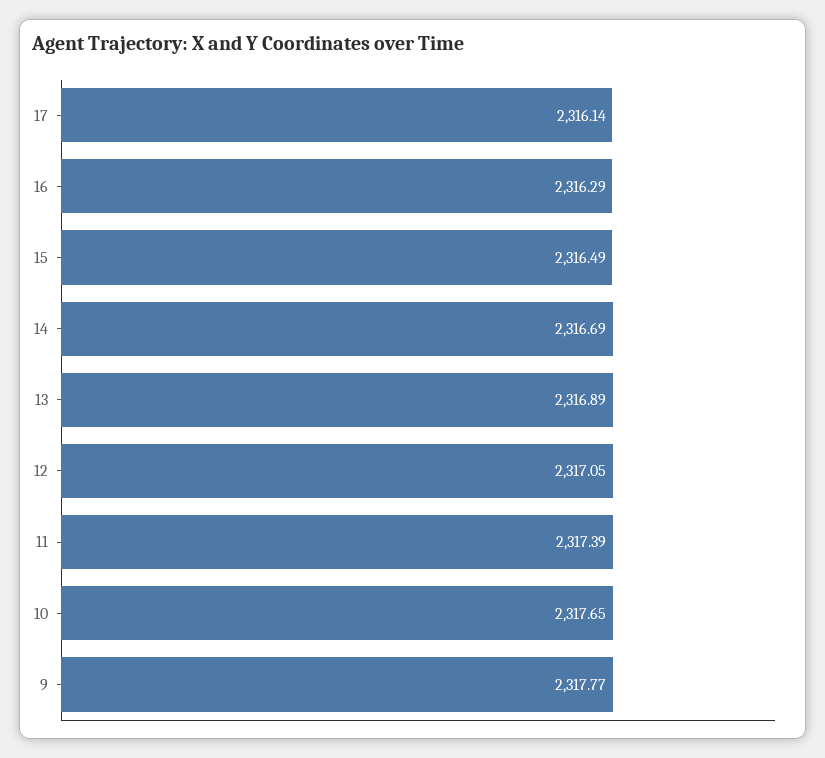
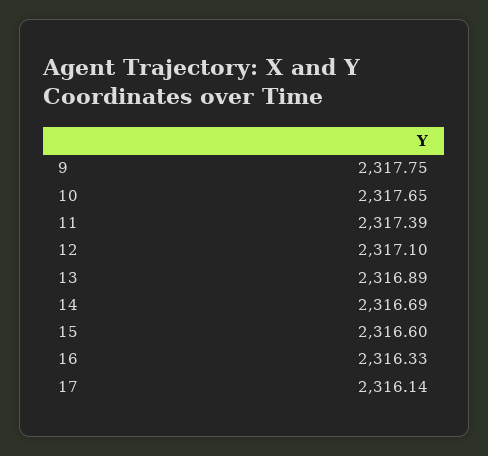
16: 2316.29 -> 2316.33
15: 2316.49 -> 2316.6
12: 2317.05 -> 2317.1
9: 2317.77 -> 2317.75

